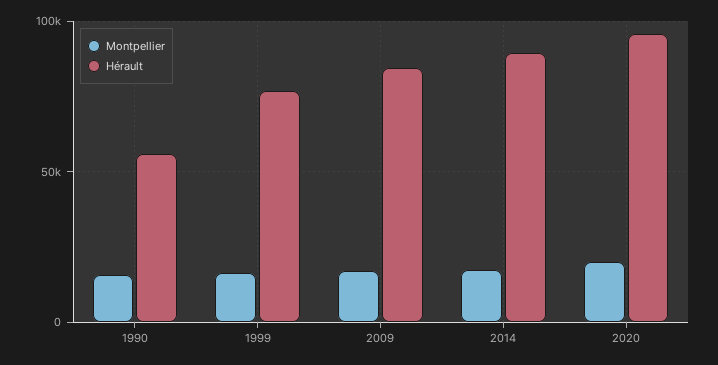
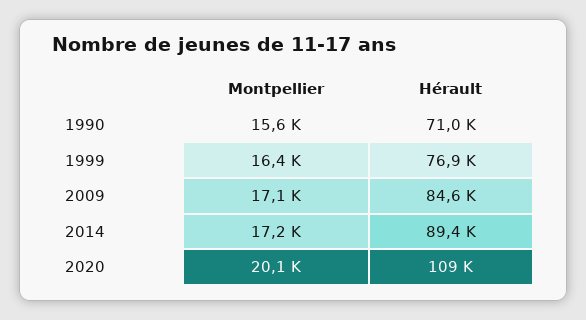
Hérault, 1990: 55000 -> 71000
Hérault, 2020: 95000 -> 109000

